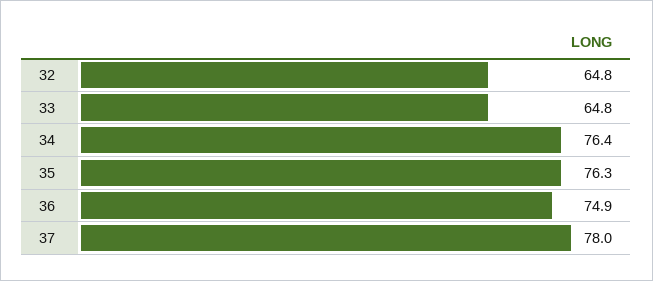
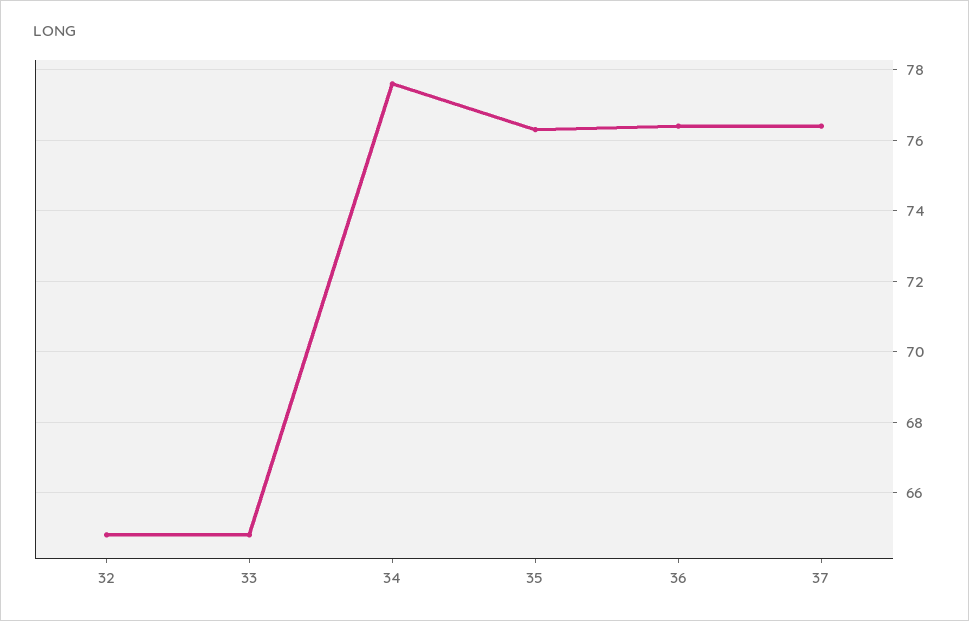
34: 76.4 -> 77.5
36: 74.9 -> 76.5
37: 78 -> 76.5

